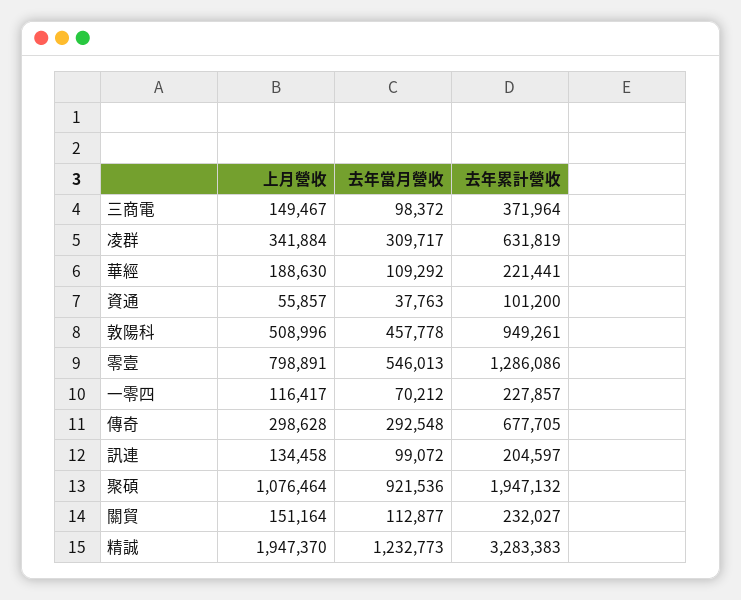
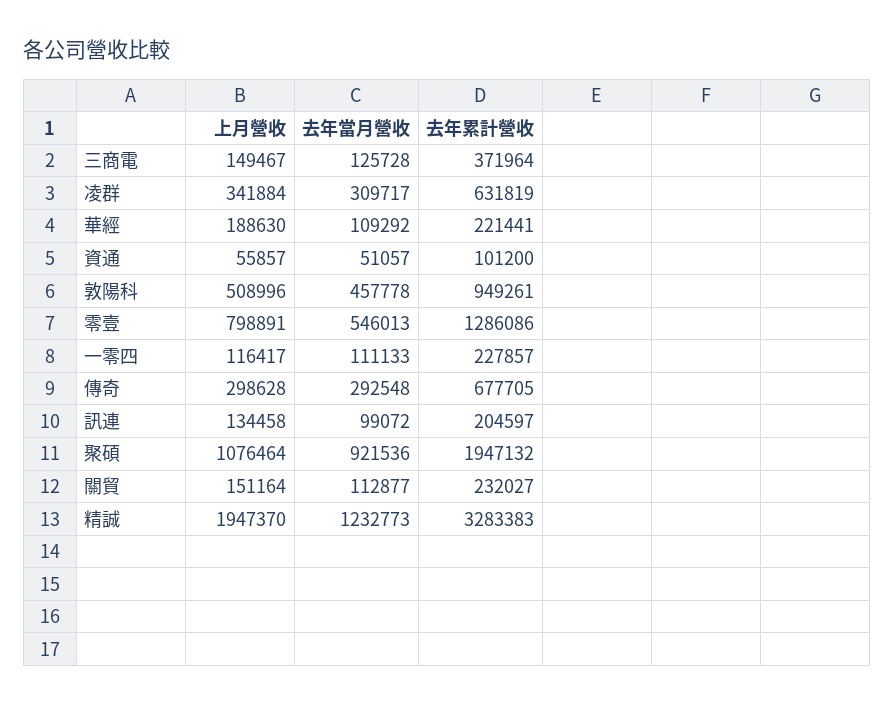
去年當月營收, 三商電: 98372 -> 125728
去年當月營收, 資通: 37763 -> 51057
去年當月營收, 一零四: 70212 -> 111133

